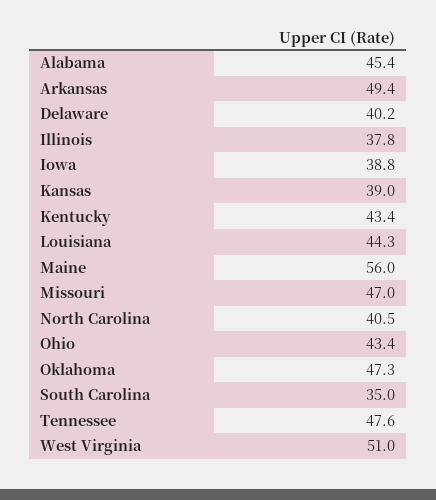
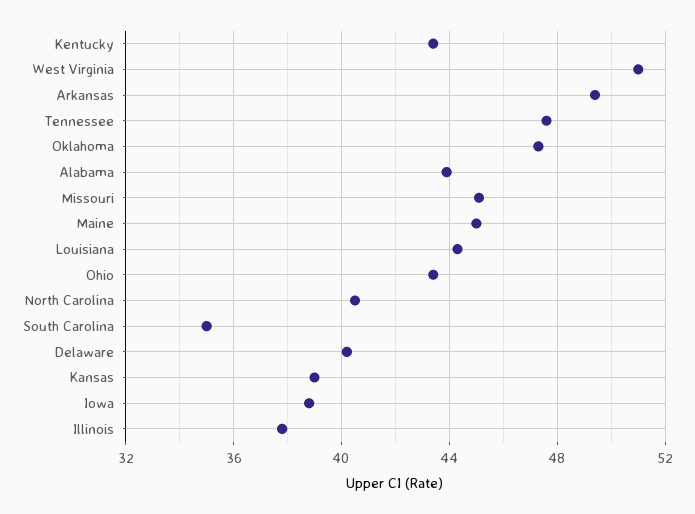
Alabama: 45.4 -> 44
Maine: 56 -> 45
Missouri: 47 -> 45

